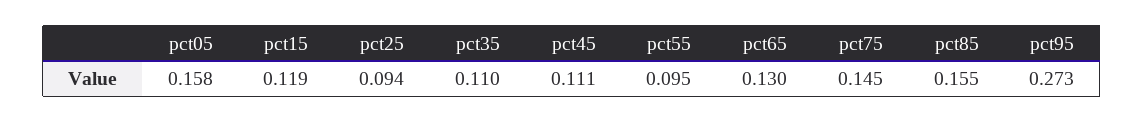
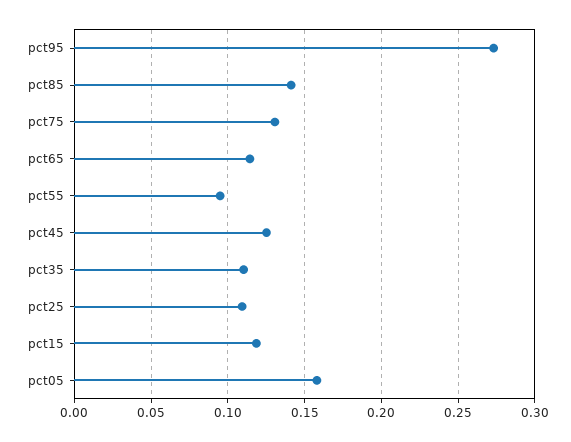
pct25: 0.094 -> 0.11
pct45: 0.111 -> 0.125
pct65: 0.13 -> 0.115
pct75: 0.145 -> 0.13
pct85: 0.155 -> 0.14

